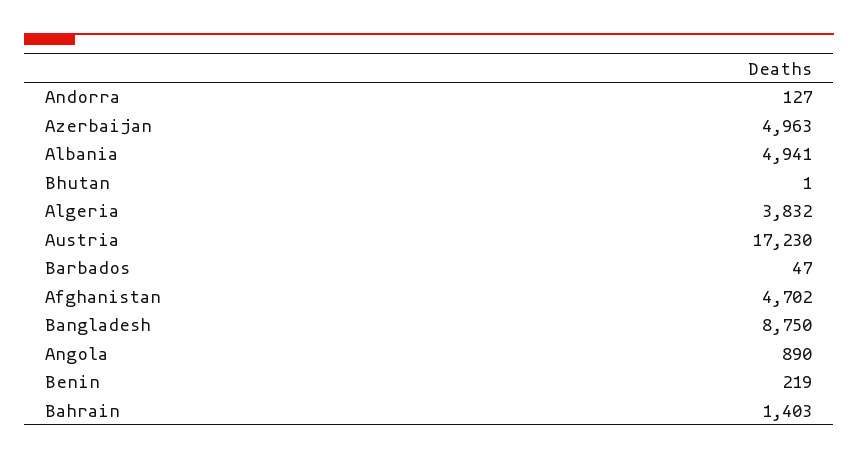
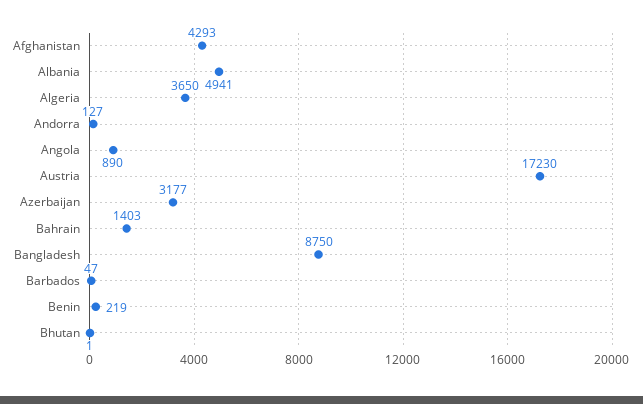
Azerbaijan: 4963 -> 3177
Algeria: 3832 -> 3650
Afghanistan: 4702 -> 4293

